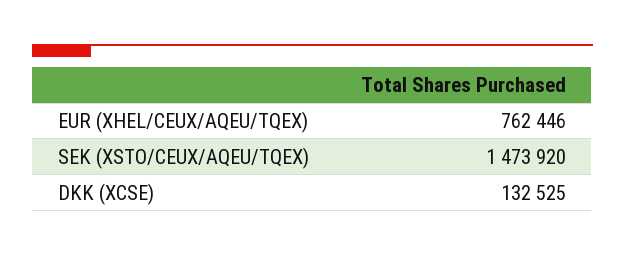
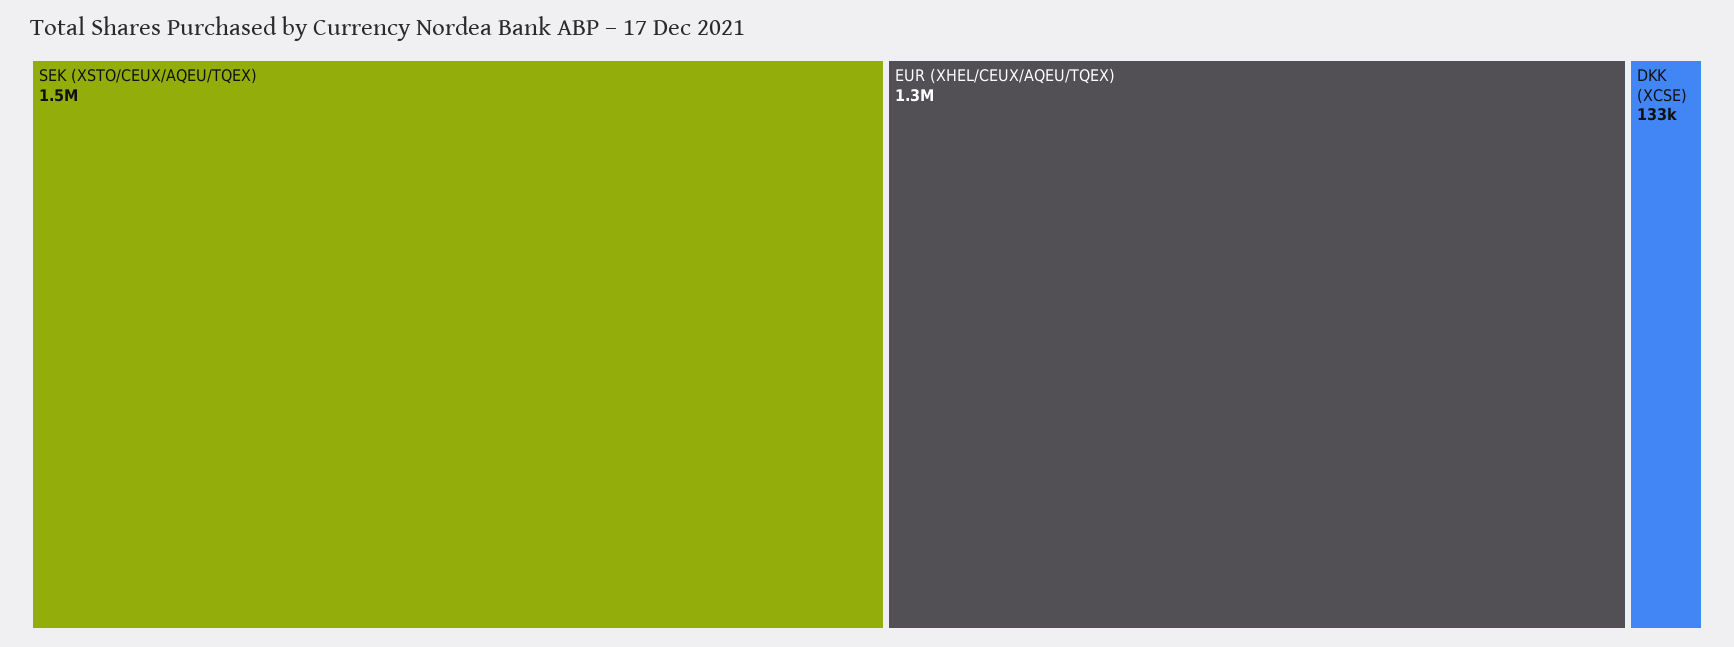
EUR (XHEL/CEUX/AQEU/TQEX): 762446 -> 1300000

